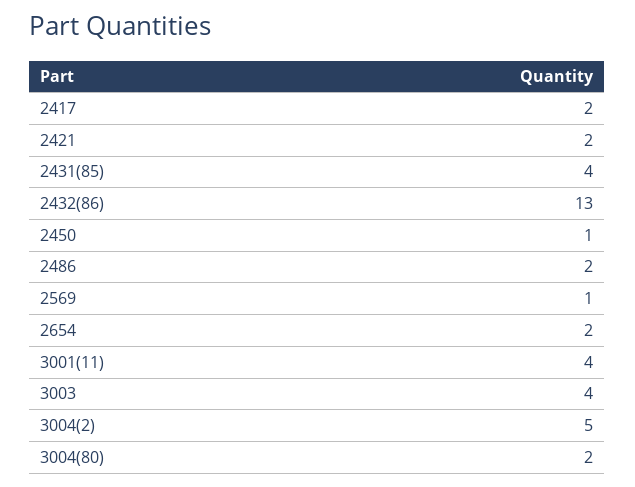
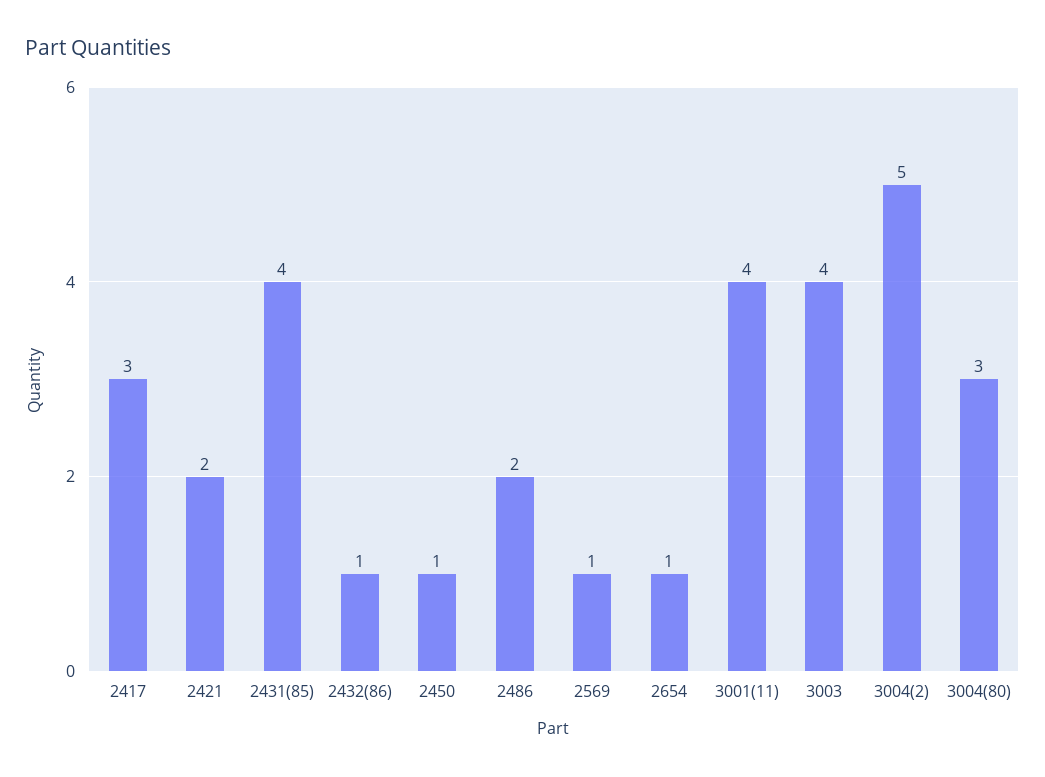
2417: 2 -> 3
2432(86): 13 -> 1
2654: 2 -> 1
3004(80): 2 -> 3

